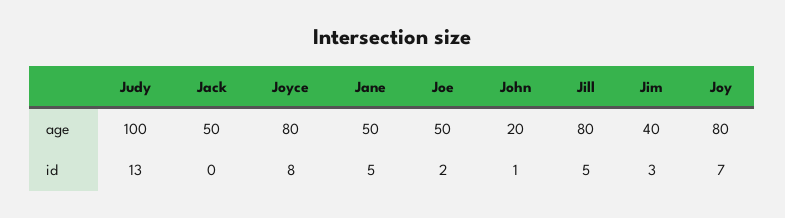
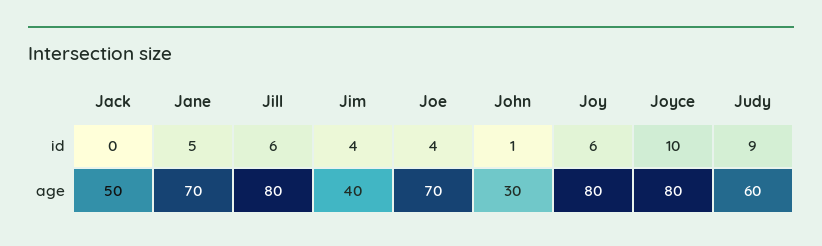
Judy, age: 100 -> 60
Jane, age: 50 -> 70
Joe, age: 50 -> 70
John, age: 20 -> 30
Judy, id: 13 -> 9
Joyce, id: 8 -> 10
Joe, id: 2 -> 4
Jill, id: 5 -> 6
Jim, id: 3 -> 4
Joy, id: 7 -> 6

